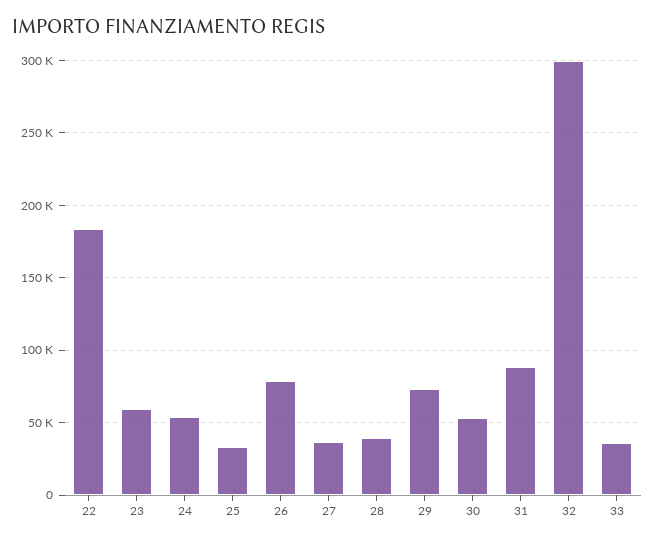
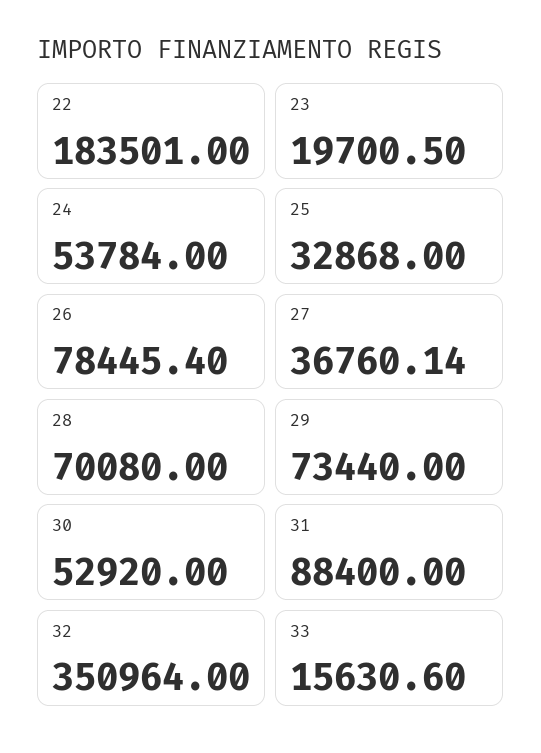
23: 60000 -> 19700.5
28: 40000 -> 70080
32: 300000 -> 350964
33: 35000 -> 15630.6

